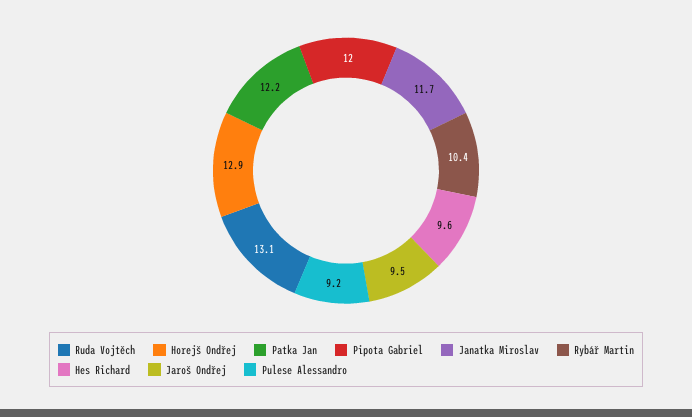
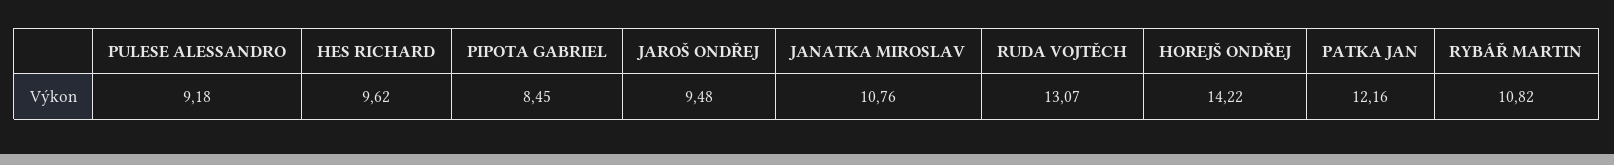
Horejš Ondřej: 12.9 -> 14.22
Pipota Gabriel: 12 -> 8.45
Janatka Miroslav: 11.7 -> 10.76
Rybář Martin: 10.4 -> 10.82

